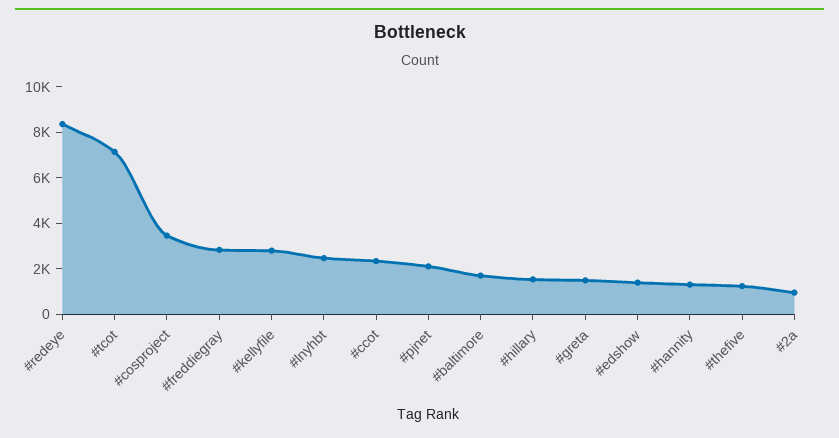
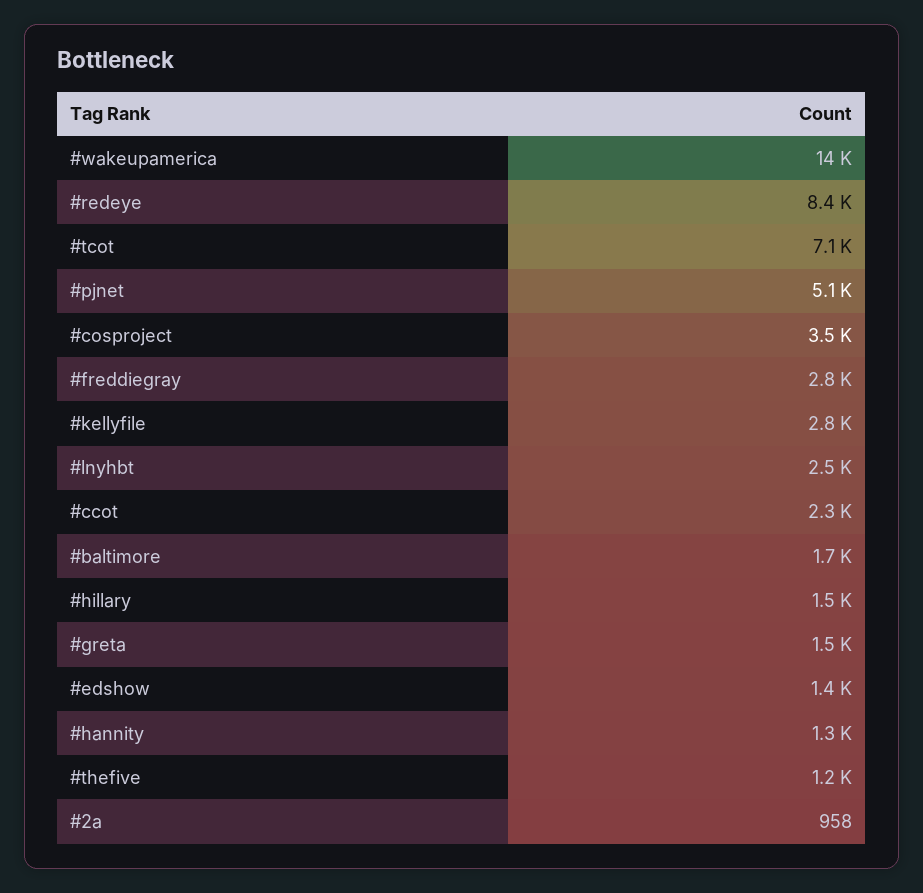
#pjnet: 2000 -> 5100
#wakeupamerica: none -> 14000

